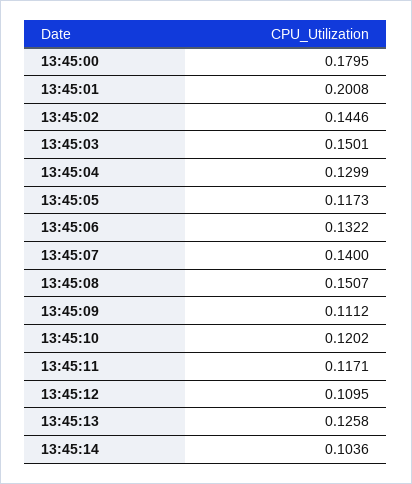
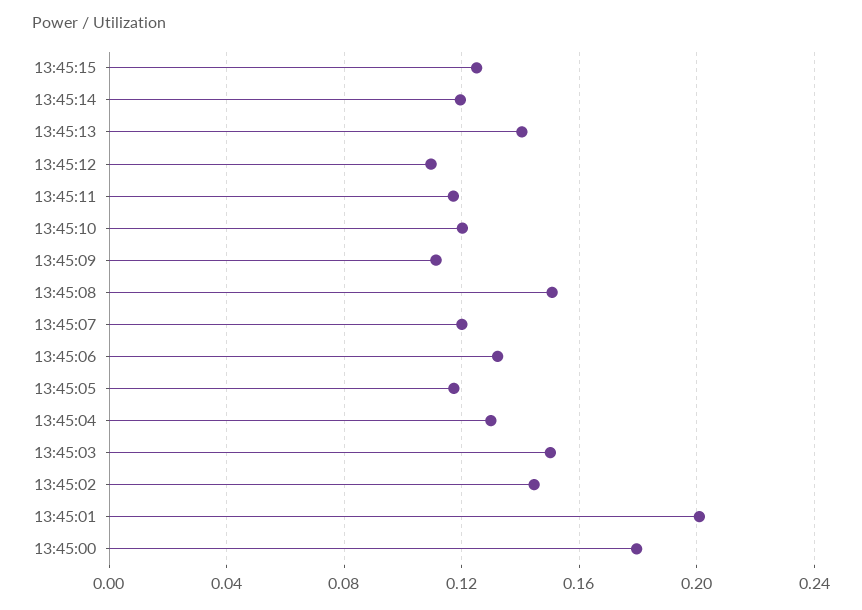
13:45:07: 0.14 -> 0.12
13:45:13: 0.1258 -> 0.14
13:45:14: 0.1036 -> 0.12
13:45:15: none -> 0.125

